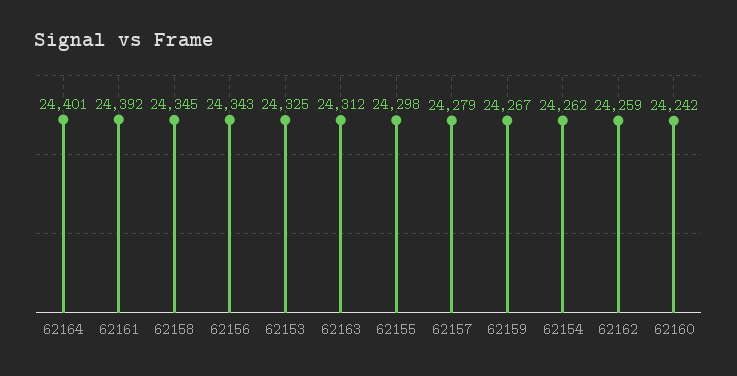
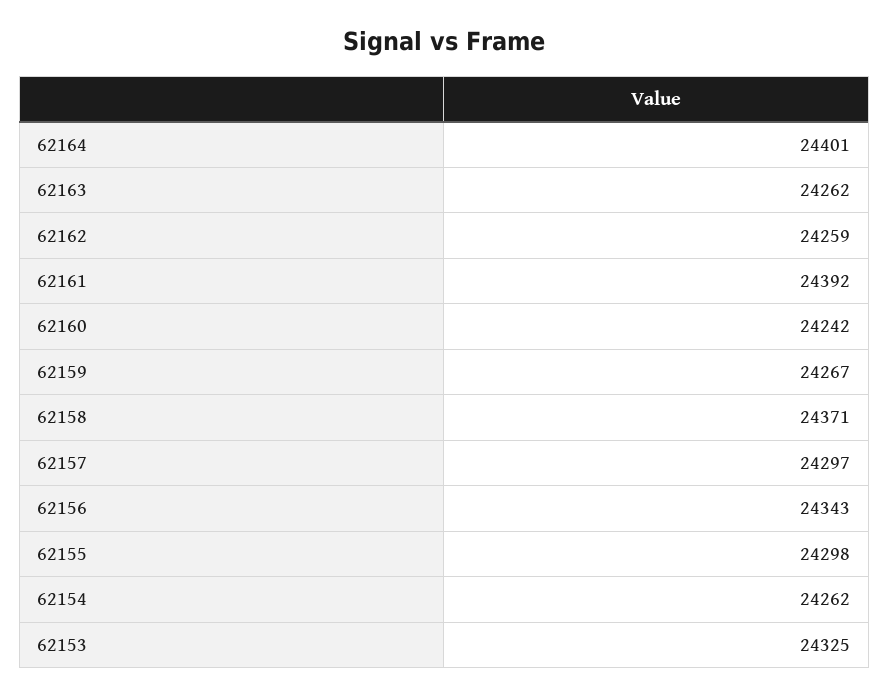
62158: 24345 -> 24371
62163: 24312 -> 24262
62157: 24279 -> 24297

